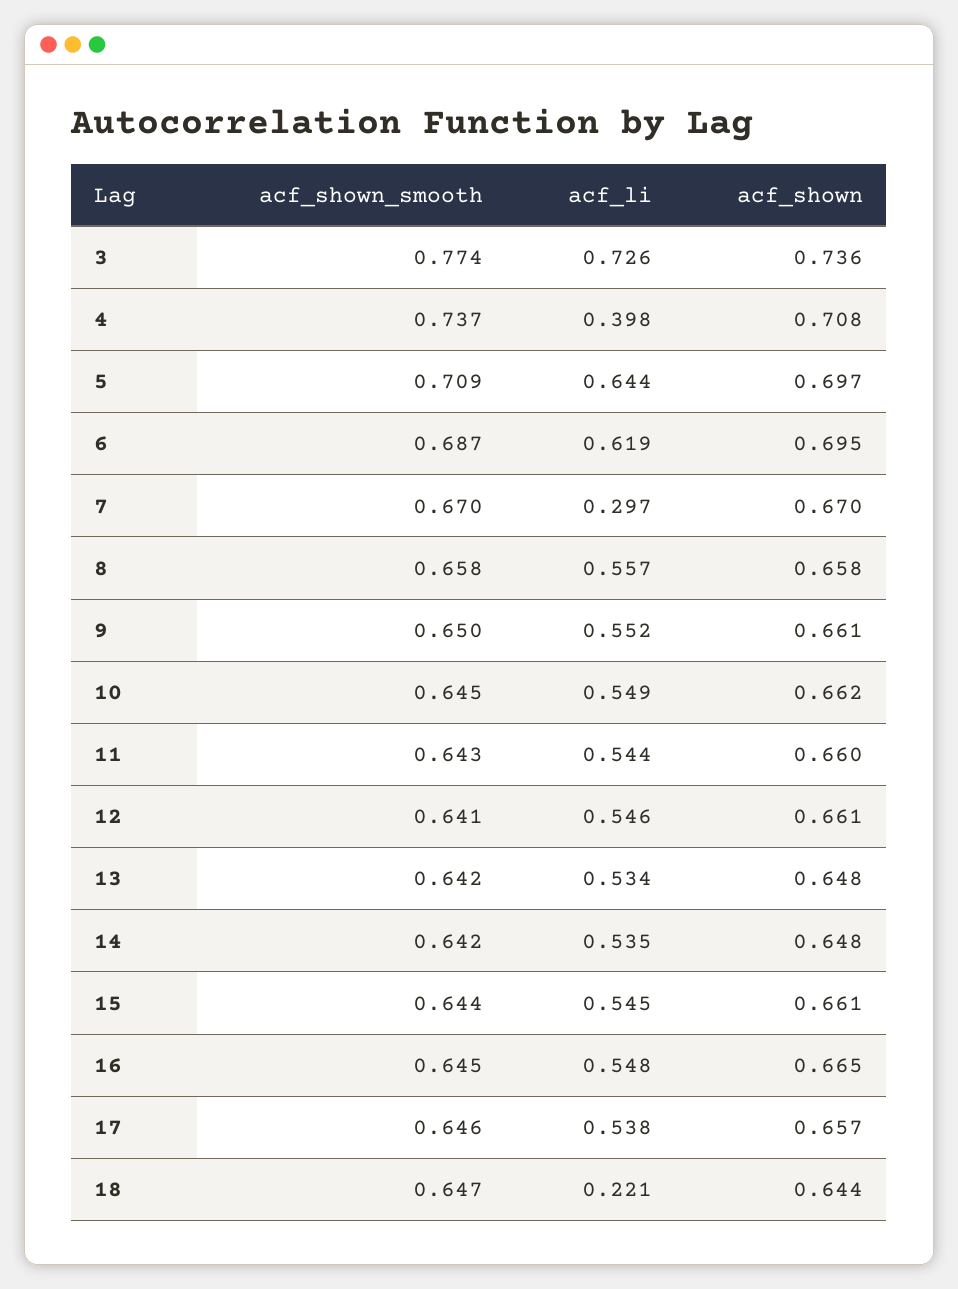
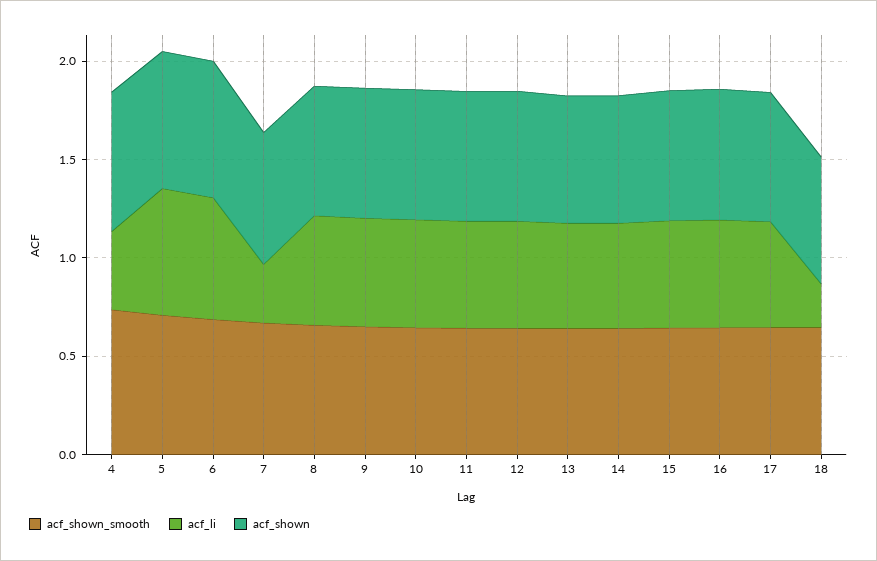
acf_shown_smooth, 3: 0.774 -> none
acf_li, 3: 0.726 -> none
acf_shown, 3: 0.736 -> none

